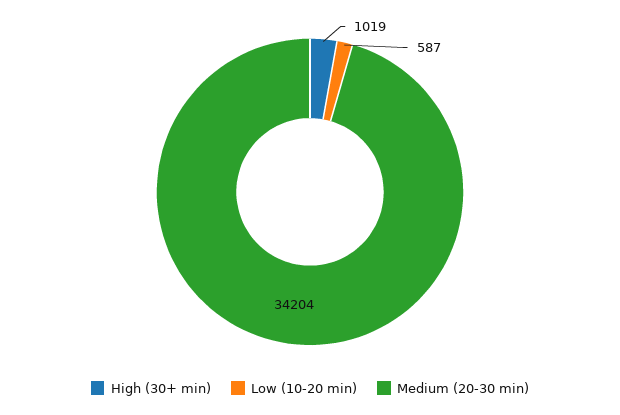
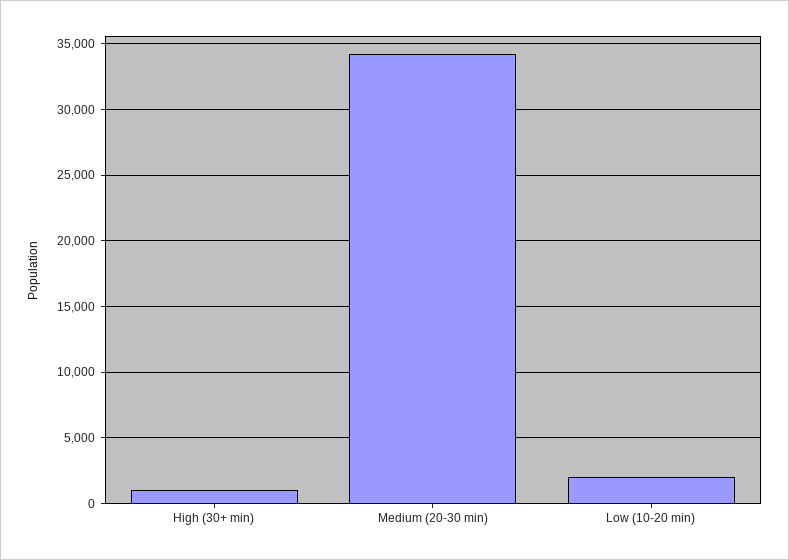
Low (10-20 min): 587 -> 2000

